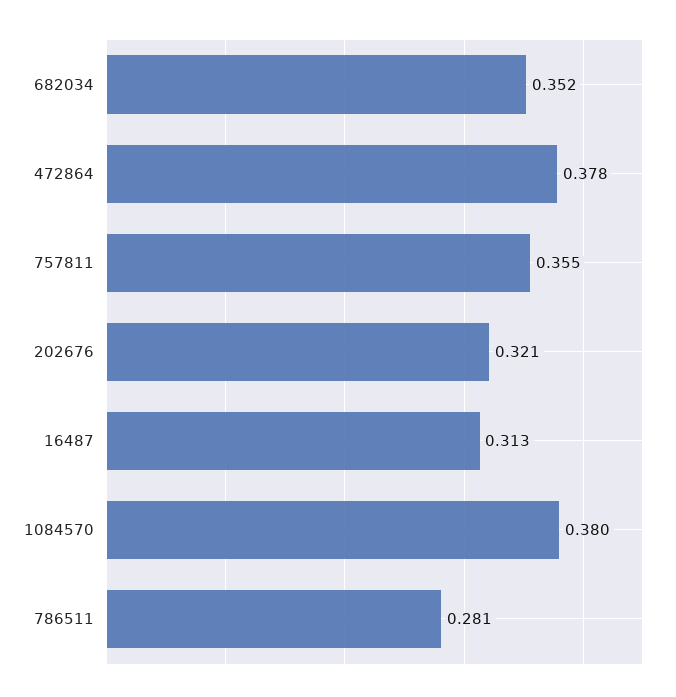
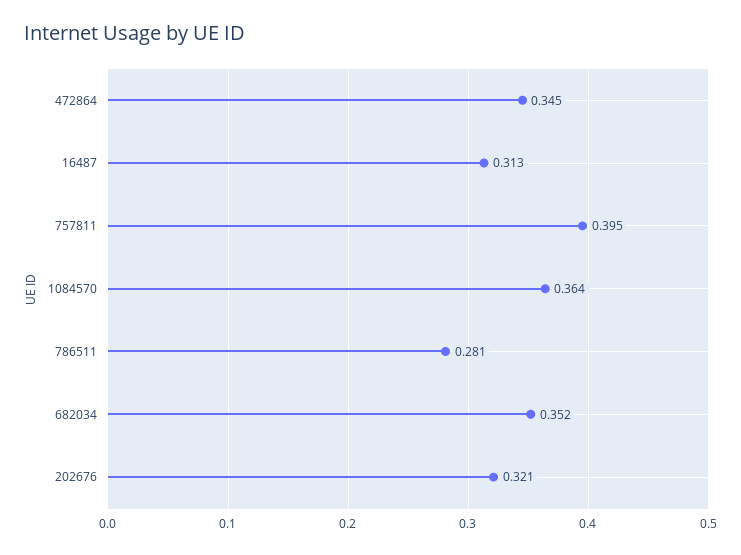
472864: 0.378 -> 0.345
757811: 0.355 -> 0.395
1084570: 0.38 -> 0.364

